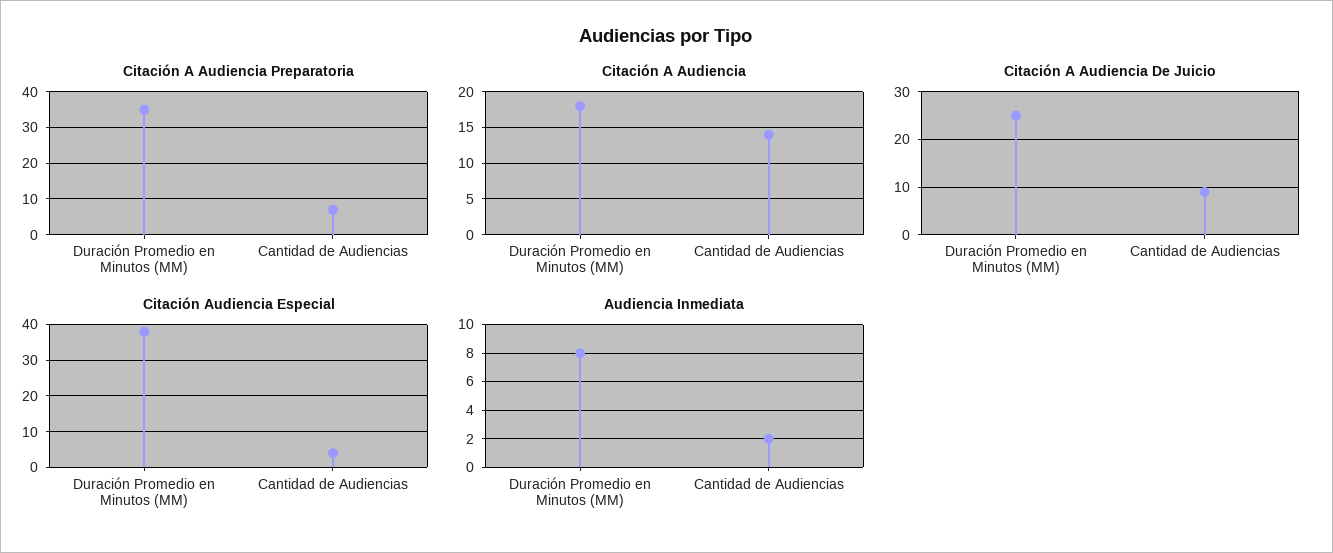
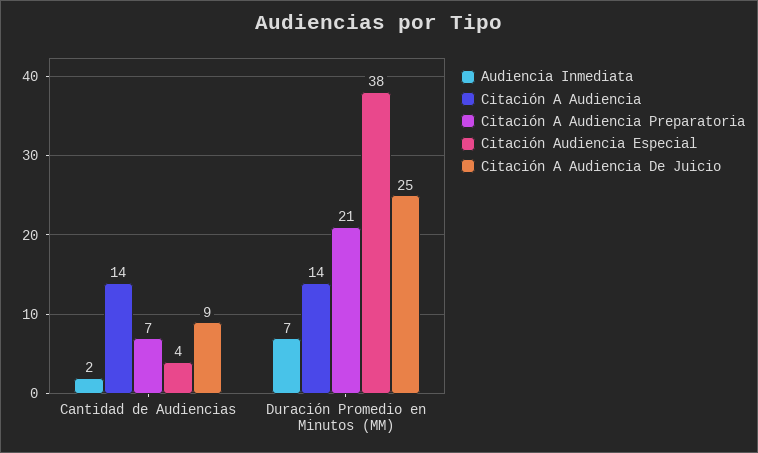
Citación A Audiencia Preparatoria, Duración Promedio en Minutos (MM): 35 -> 21
Citación A Audiencia, Duración Promedio en Minutos (MM): 18 -> 14
Audiencia Inmediata, Duración Promedio en Minutos (MM): 8 -> 7

